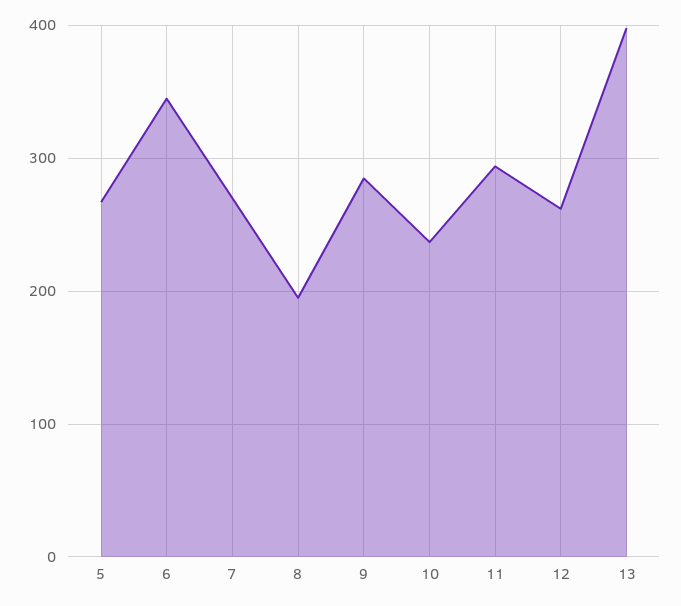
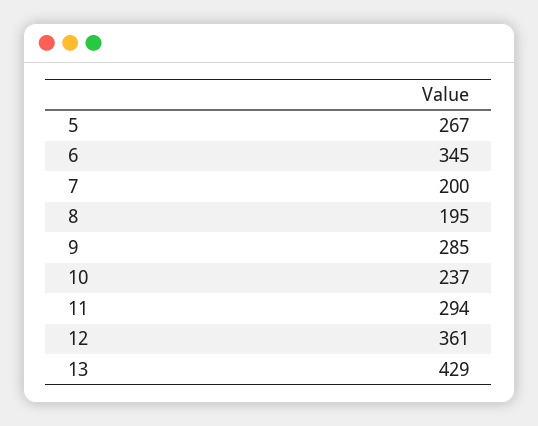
7: 270 -> 200
12: 260 -> 361
13: 400 -> 429

